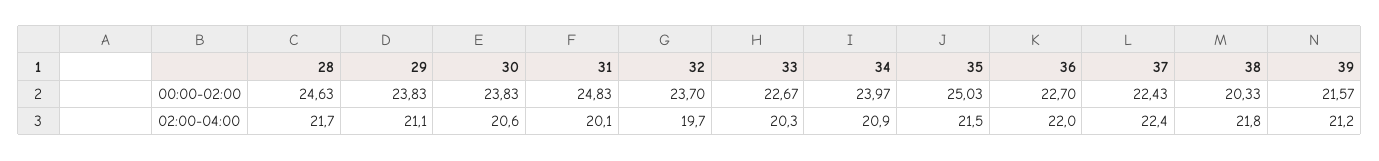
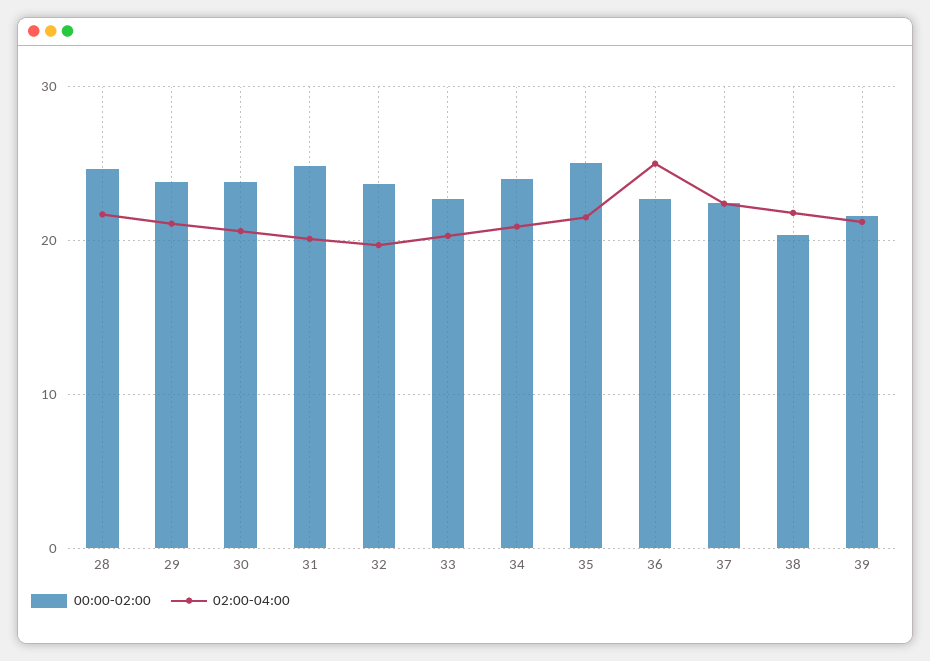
02:00-04:00, 36: 22 -> 25

